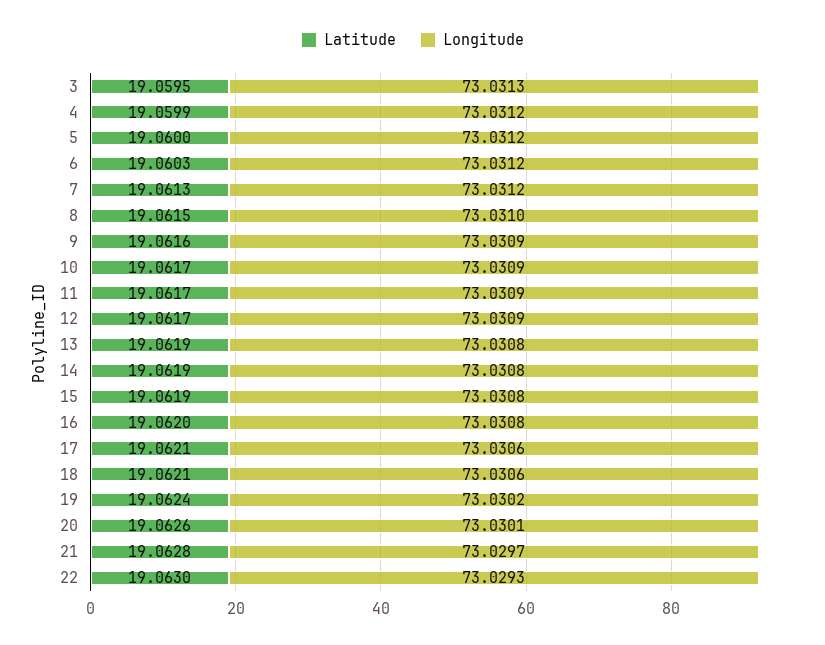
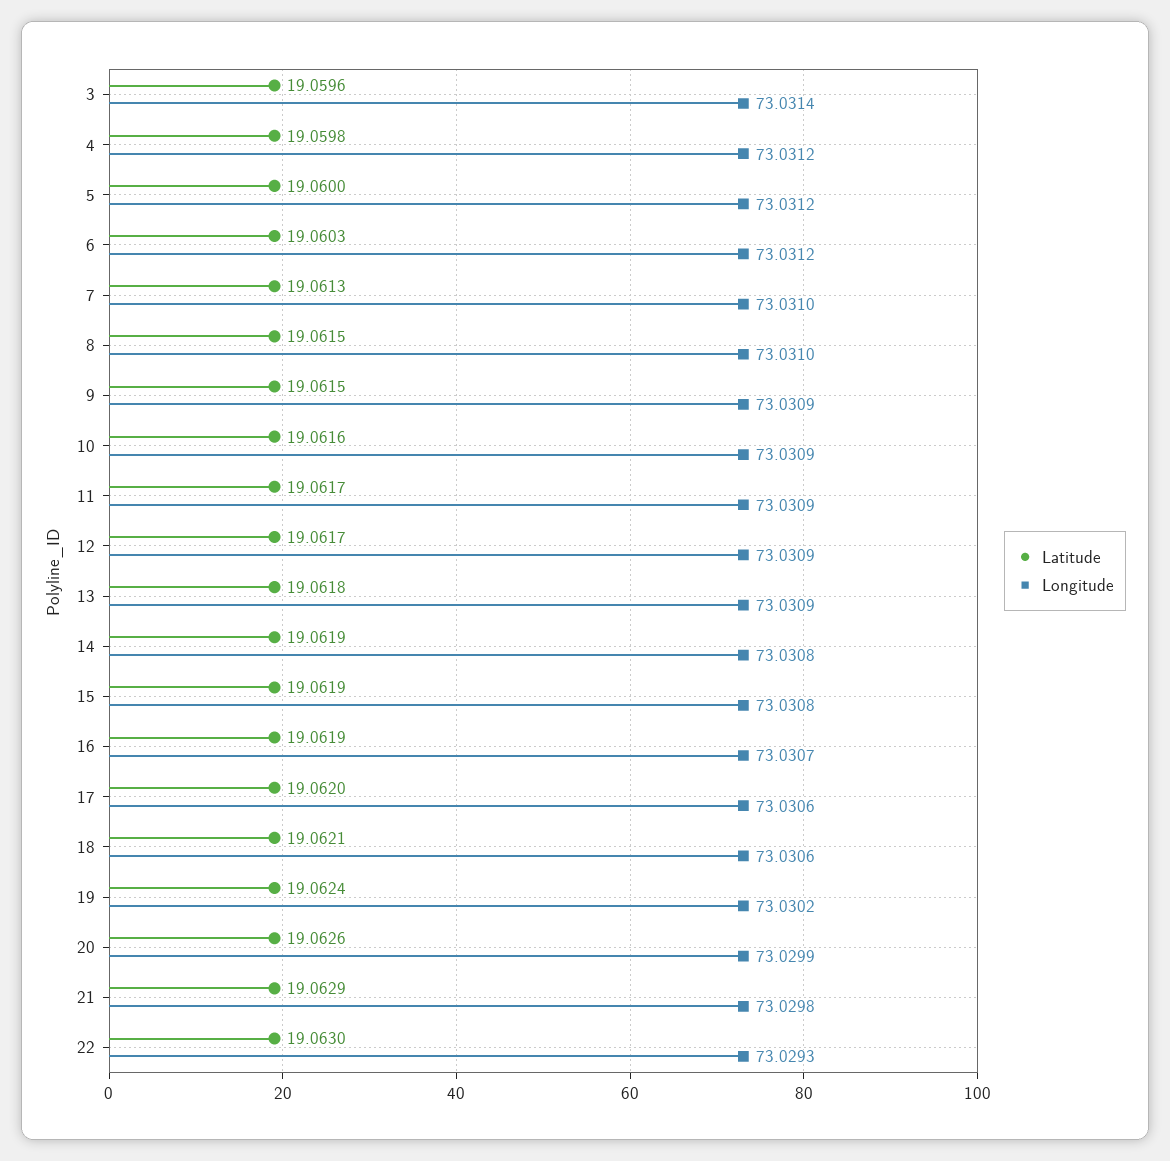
Latitude, 3: 19.0595 -> 19.0596
Longitude, 3: 73.0313 -> 73.0314
Latitude, 4: 19.0599 -> 19.0598
Longitude, 7: 73.0312 -> 73.031
Latitude, 9: 19.0616 -> 19.0615
Latitude, 10: 19.0617 -> 19.0616
Latitude, 13: 19.0619 -> 19.0618
Longitude, 13: 73.0308 -> 73.0309
Latitude, 16: 19.062 -> 19.0619
Longitude, 16: 73.0308 -> 73.0307
Latitude, 17: 19.0621 -> 19.062
Longitude, 20: 73.0301 -> 73.0299
Latitude, 21: 19.0628 -> 19.0629
Longitude, 21: 73.0297 -> 73.0298

